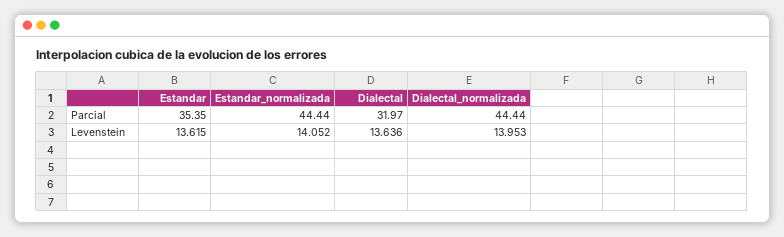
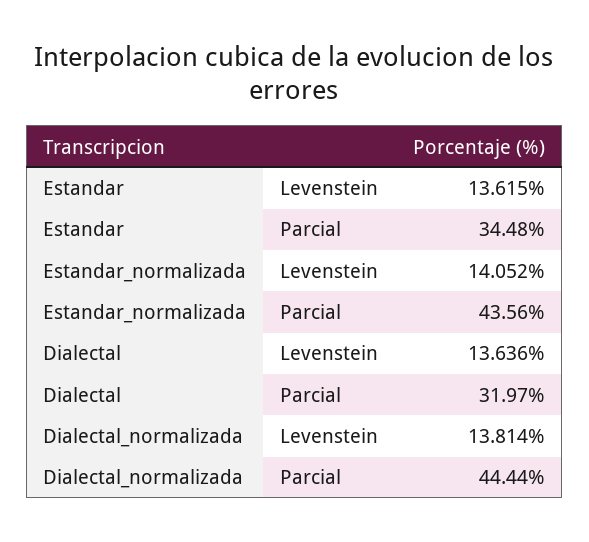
Estandar, Parcial: 35.35 -> 34.48
Estandar_normalizada, Parcial: 44.44 -> 43.56
Dialectal_normalizada, Levenstein: 13.953 -> 13.814

